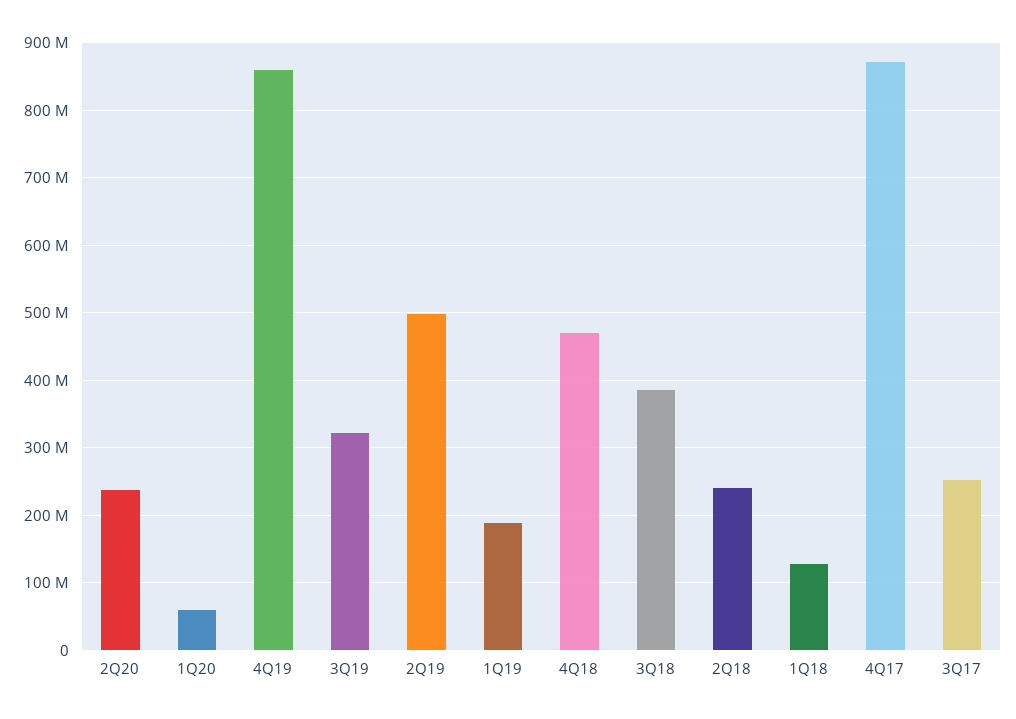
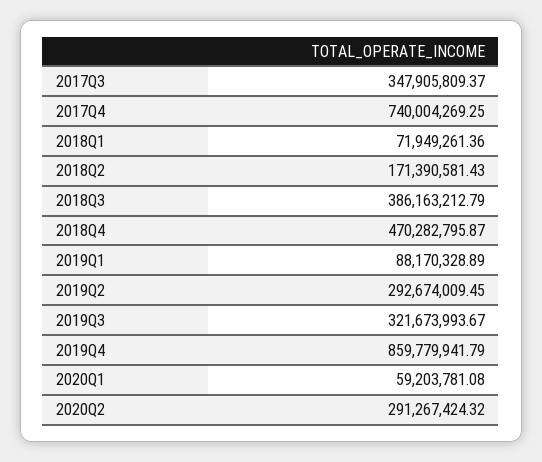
2Q20: 240000000 -> 291267424.32
2Q19: 500000000 -> 292674009.45
1Q19: 190000000 -> 88170328.89
2Q18: 240000000 -> 171390581.43
1Q18: 130000000 -> 71949261.36
4Q17: 870000000 -> 740004269.25
3Q17: 250000000 -> 347905809.37

